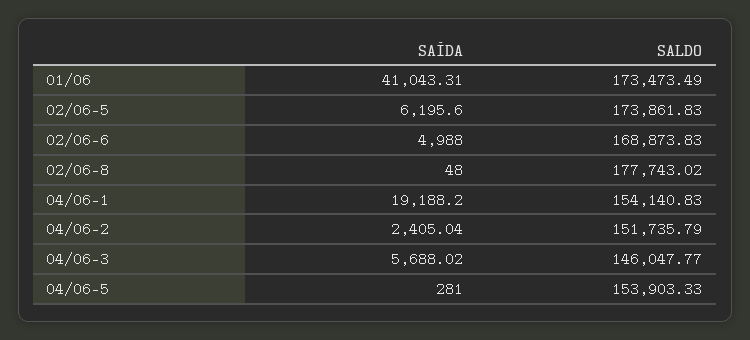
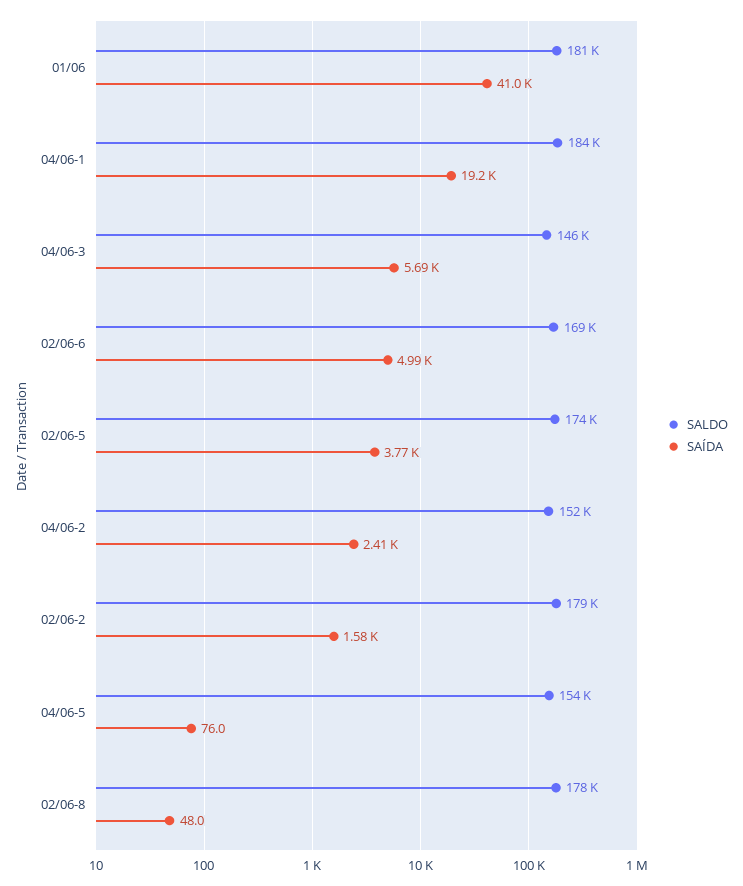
SALDO, 01/06: 173473.49 -> 181000
SAÍDA, 02/06-5: 6195.6 -> 3770
SALDO, 04/06-1: 154140.83 -> 184000
SAÍDA, 04/06-5: 281 -> 76
SALDO, 02/06-2: none -> 179000
SAÍDA, 02/06-2: none -> 1580

